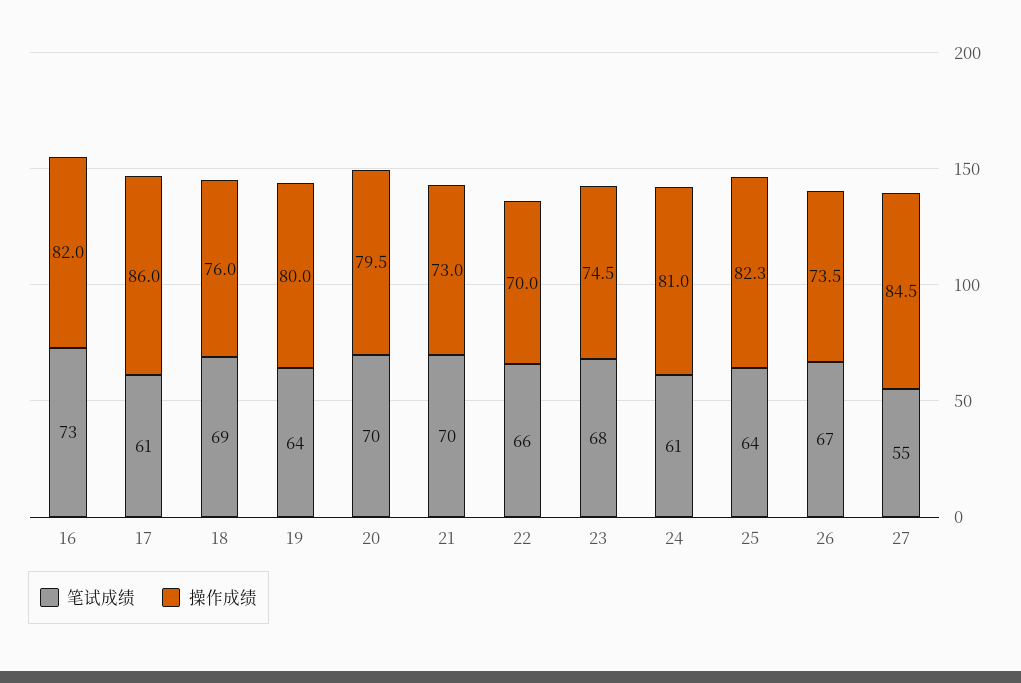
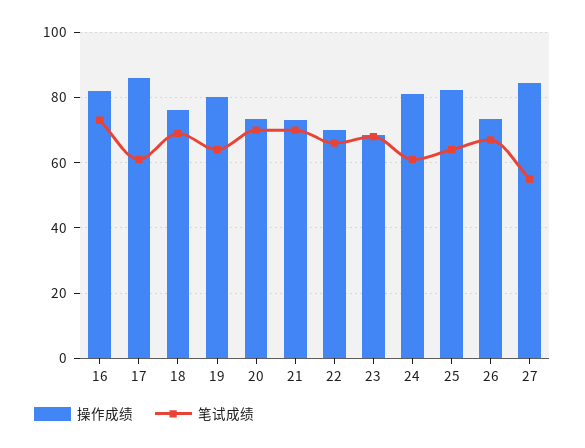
操作成绩, 20: 79.5 -> 74
操作成绩, 23: 74.5 -> 68

